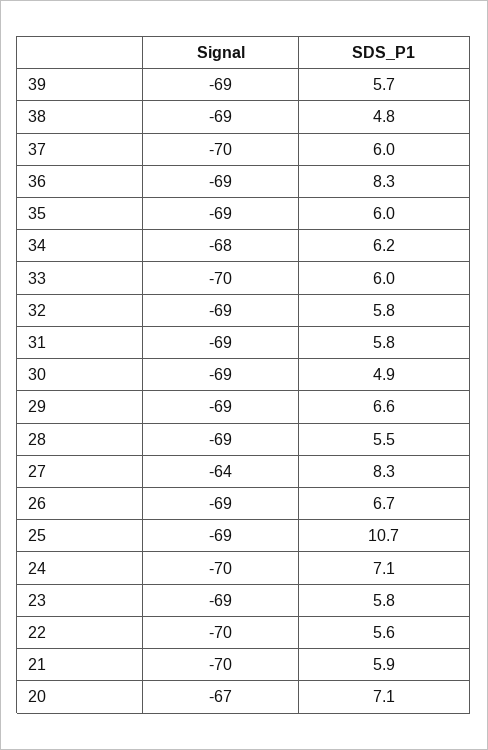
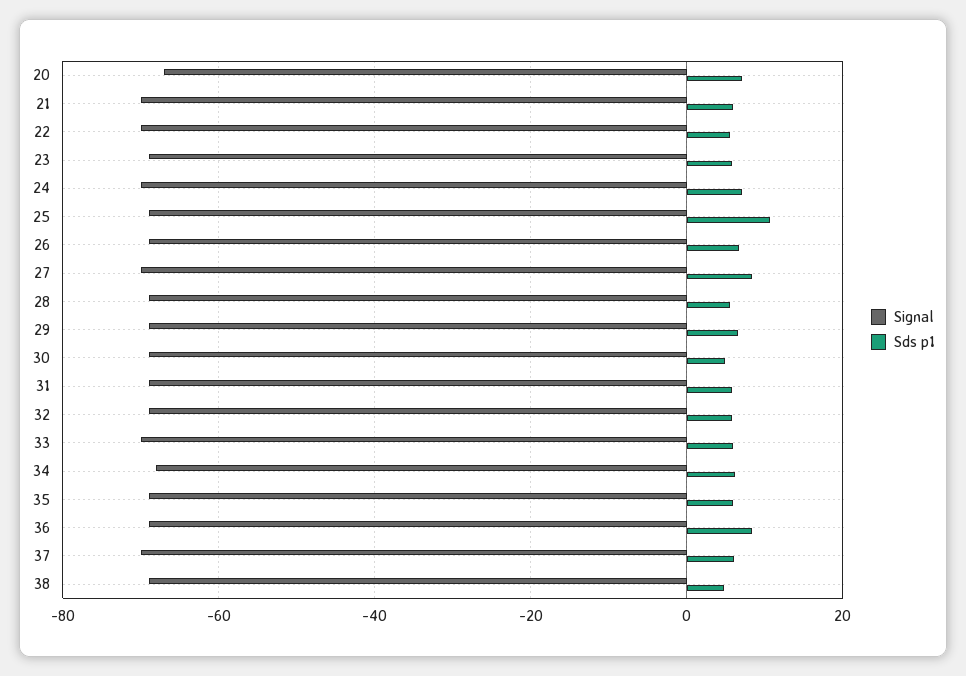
Signal, 39: -69 -> none
SDS_P1, 39: 5.7 -> none
Signal, 27: -64 -> -70

